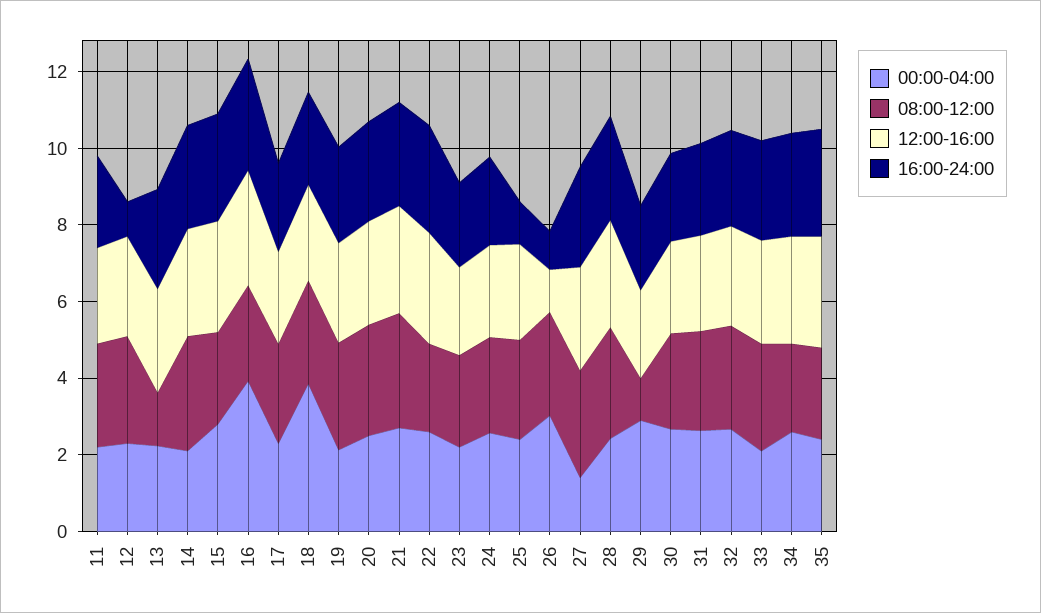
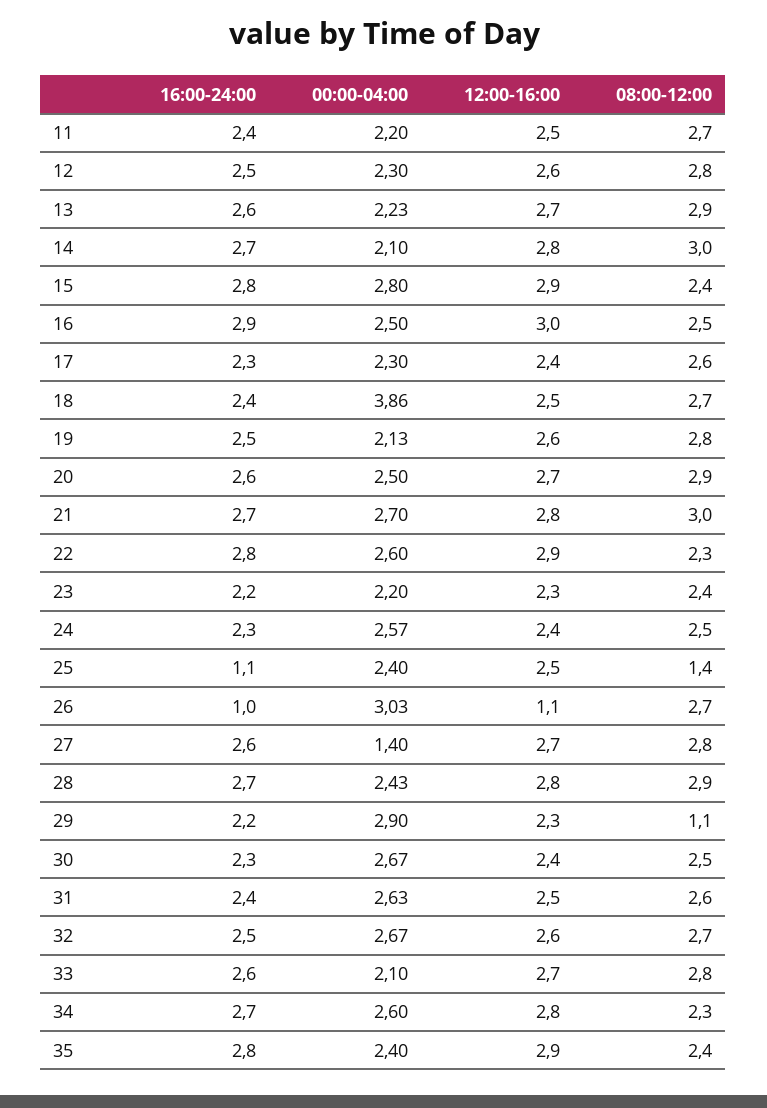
16:00-24:00, 12: 1 -> 2.5
08:00-12:00, 13: 1.5 -> 2.9
00:00-04:00, 16: 4 -> 2.5
08:00-12:00, 25: 2.5 -> 1.4

